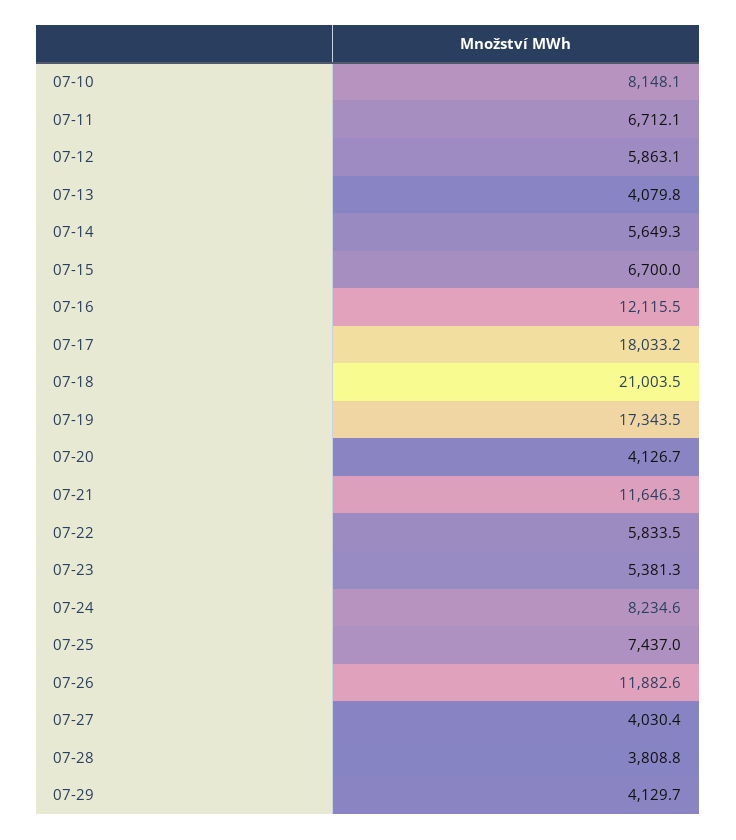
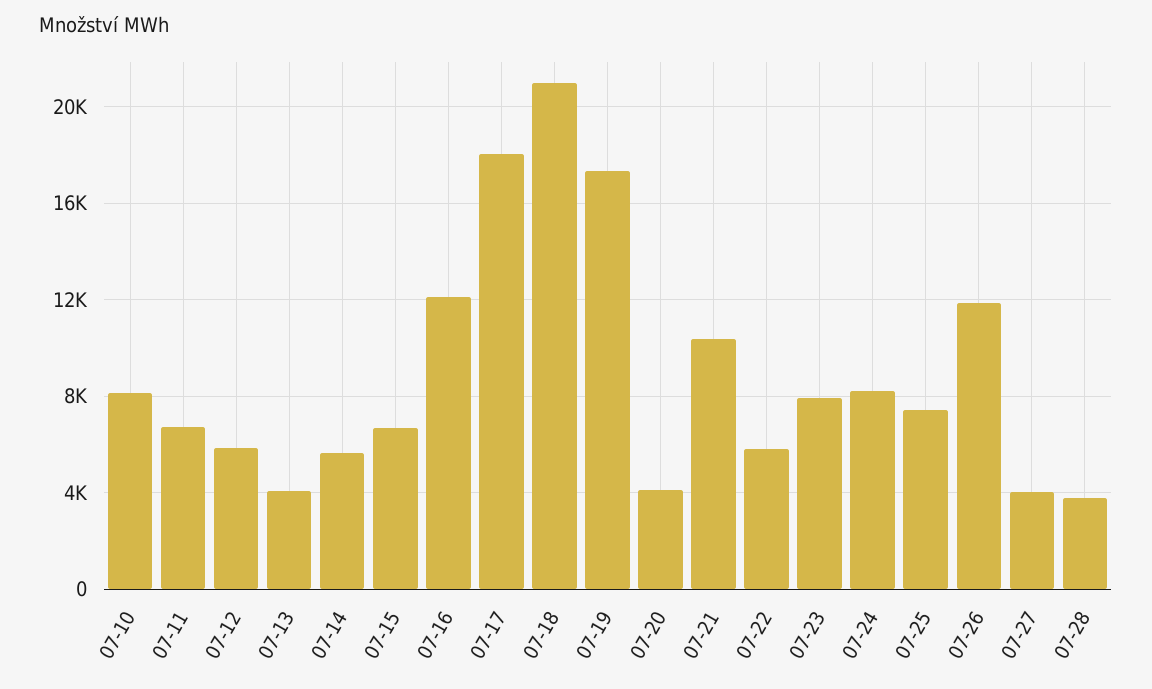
07-21: 11646.3 -> 10500
07-23: 5381.3 -> 8000
07-29: 4129.7 -> none

